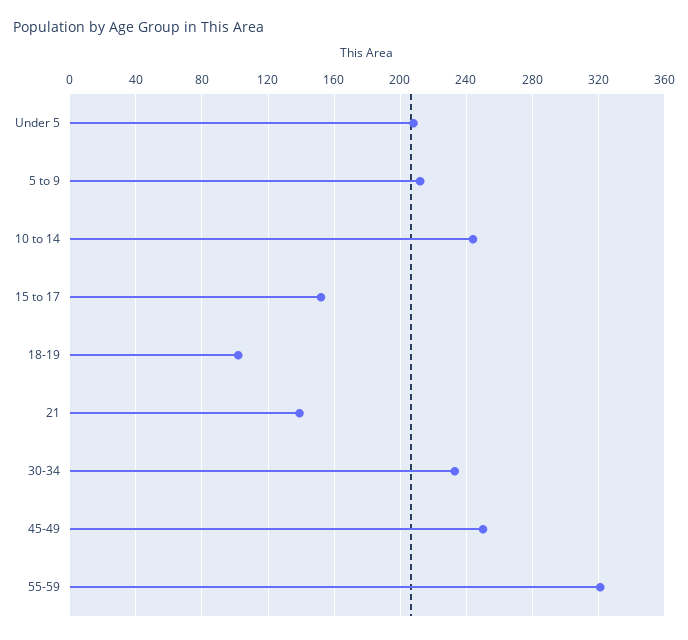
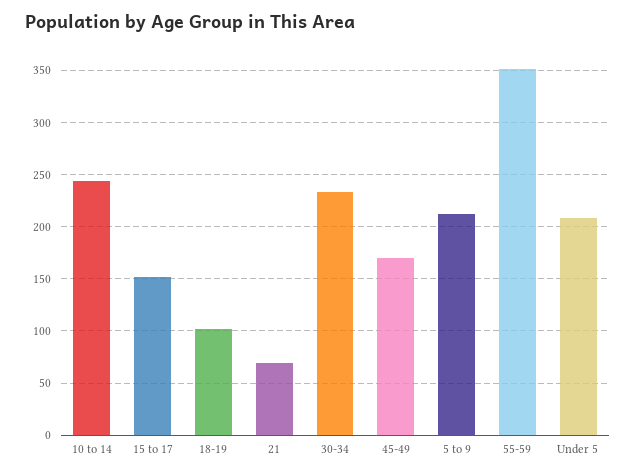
21: 140 -> 70
45-49: 250 -> 170
55-59: 320 -> 350

